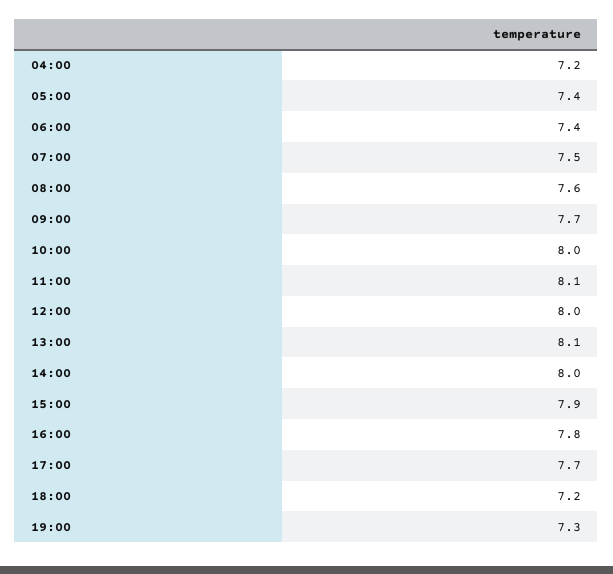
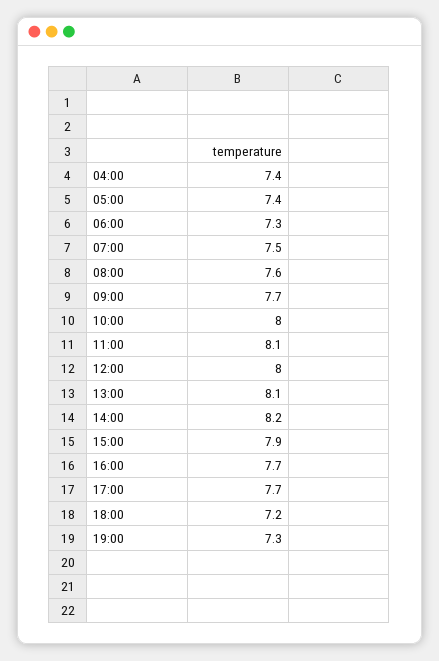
04:00: 7.2 -> 7.4
06:00: 7.4 -> 7.3
14:00: 8 -> 8.2
16:00: 7.8 -> 7.7

